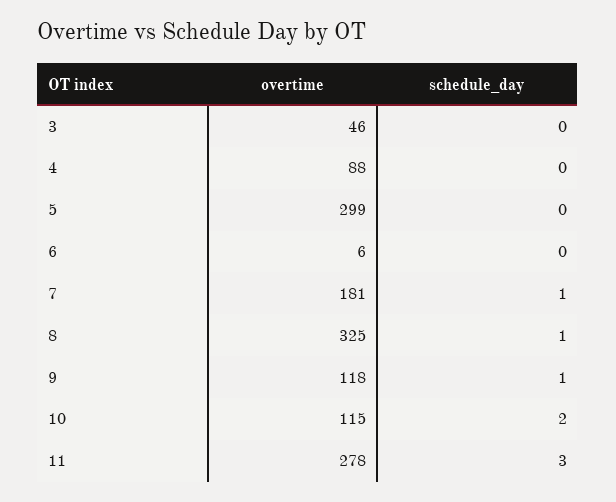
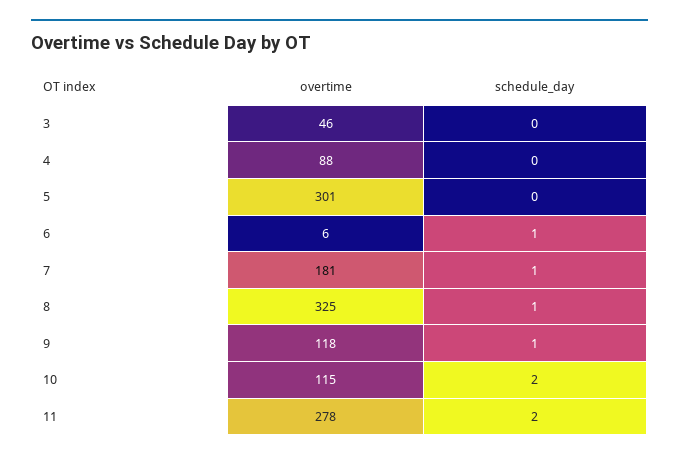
overtime, 5: 299 -> 301
schedule_day, 6: 0 -> 1
schedule_day, 11: 3 -> 2

